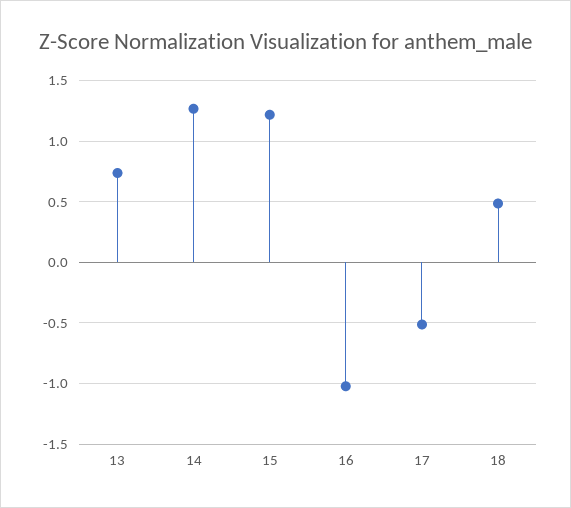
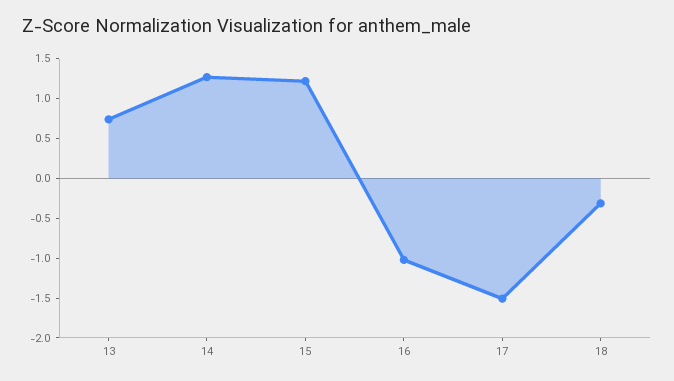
17: -0.5 -> -1.5
18: 0.5 -> -0.25

